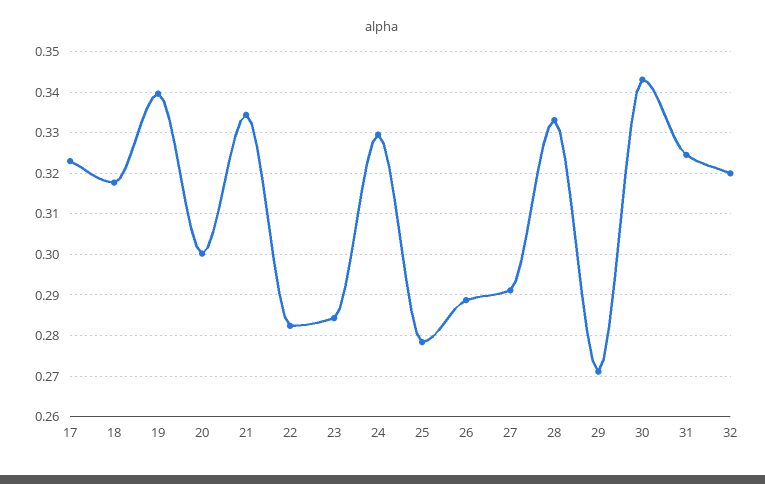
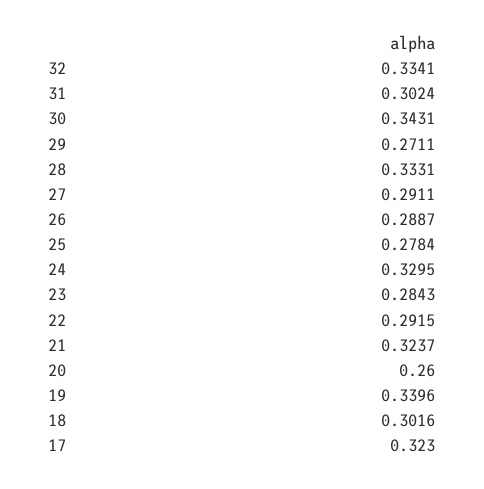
18: 0.318 -> 0.3016
20: 0.3 -> 0.26
21: 0.334 -> 0.3237
22: 0.282 -> 0.2915
31: 0.324 -> 0.3024
32: 0.32 -> 0.3341

